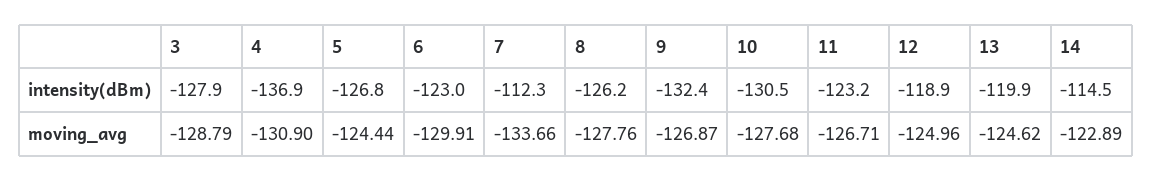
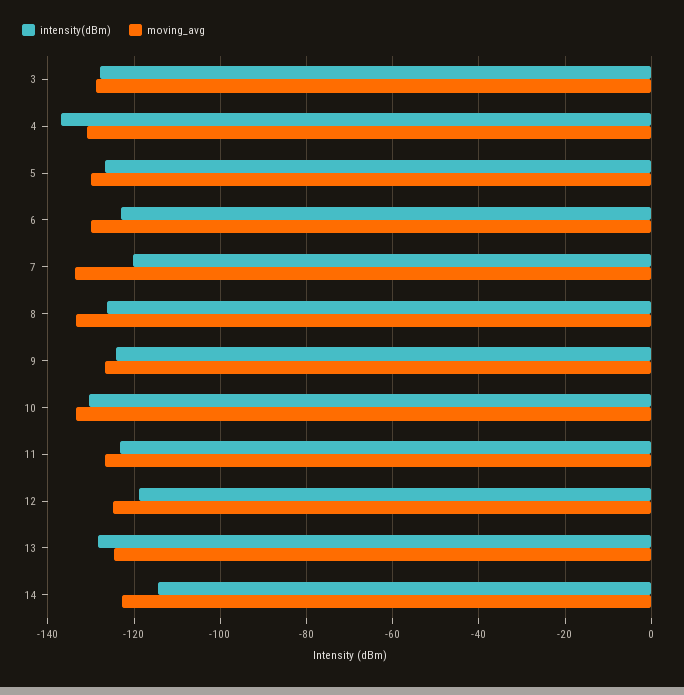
intensity(dBm), 7: -112.3 -> -120
intensity(dBm), 9: -132.4 -> -124
intensity(dBm), 13: -119.9 -> -128
moving_avg, 5: -124.44 -> -130
moving_avg, 8: -127.76 -> -134
moving_avg, 10: -127.68 -> -134

